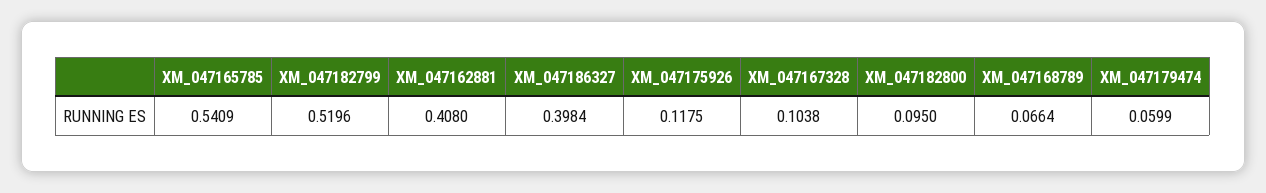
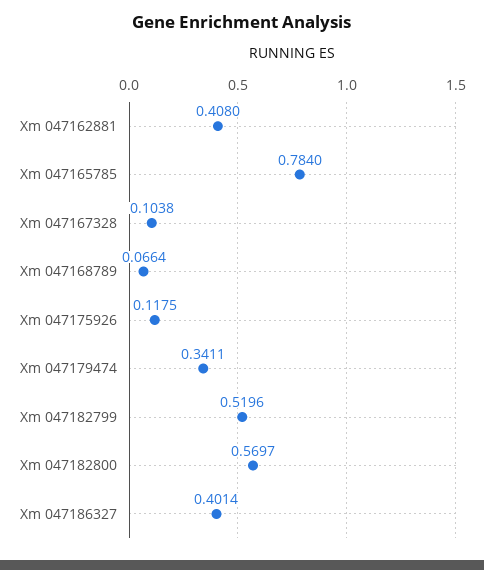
XM_047165785: 0.5409 -> 0.784
XM_047186327: 0.3984 -> 0.4014
XM_047182800: 0.095 -> 0.5697
XM_047179474: 0.0599 -> 0.3411

